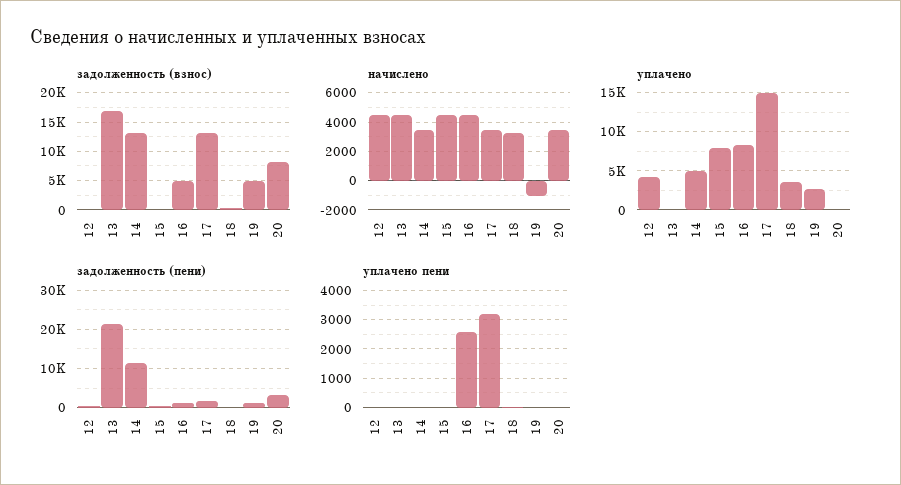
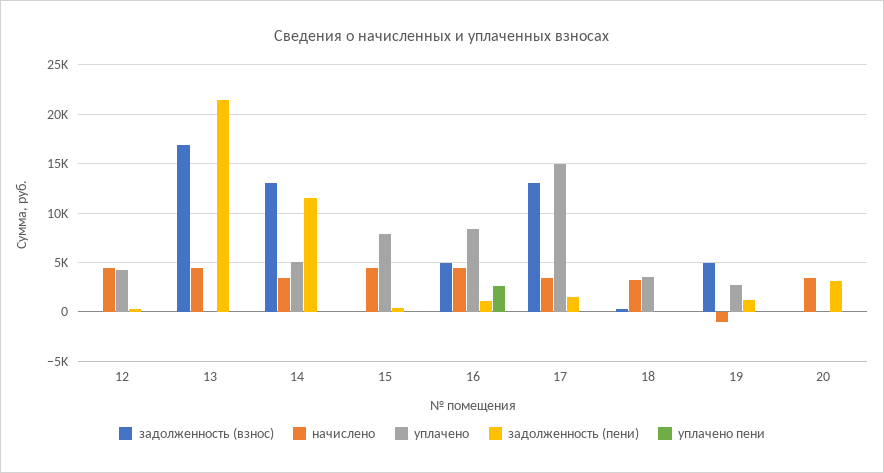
задолженность (взнос), 20: 7500 -> 0
уплачено пени, 17: 3250 -> 0

